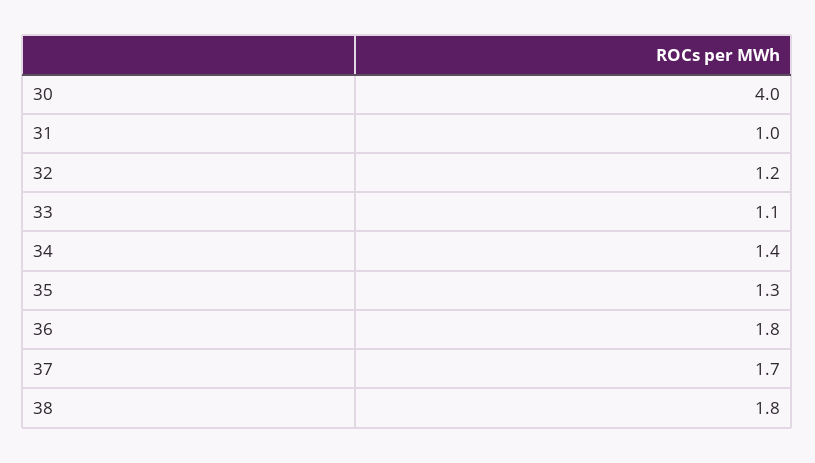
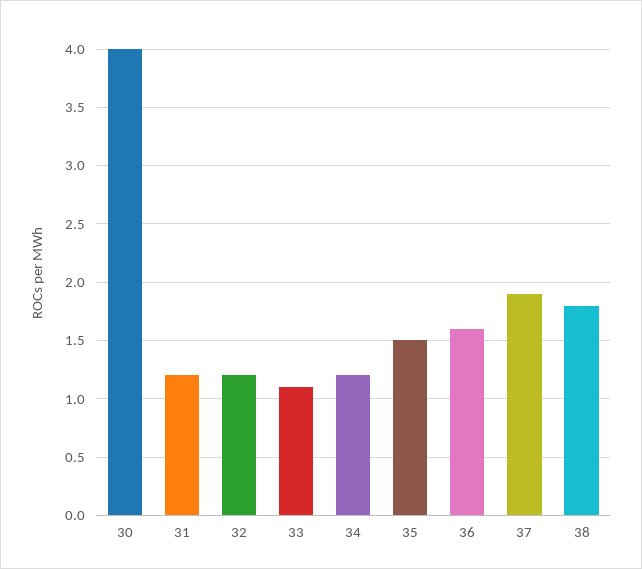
31: 1 -> 1.2
34: 1.4 -> 1.2
35: 1.3 -> 1.5
36: 1.8 -> 1.6
37: 1.7 -> 1.9

